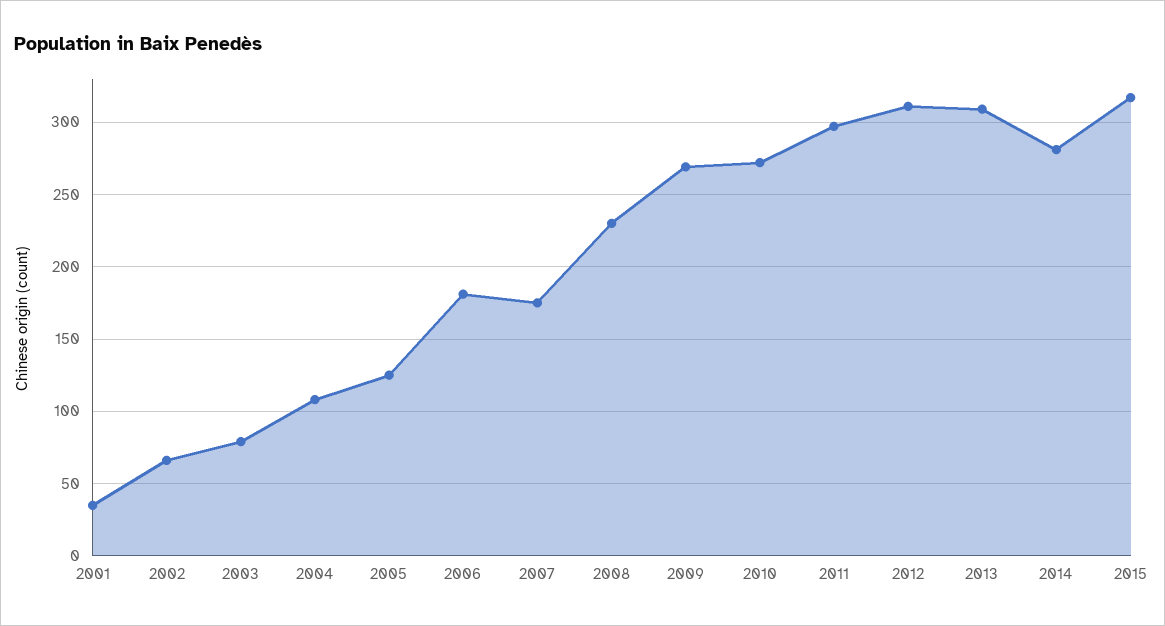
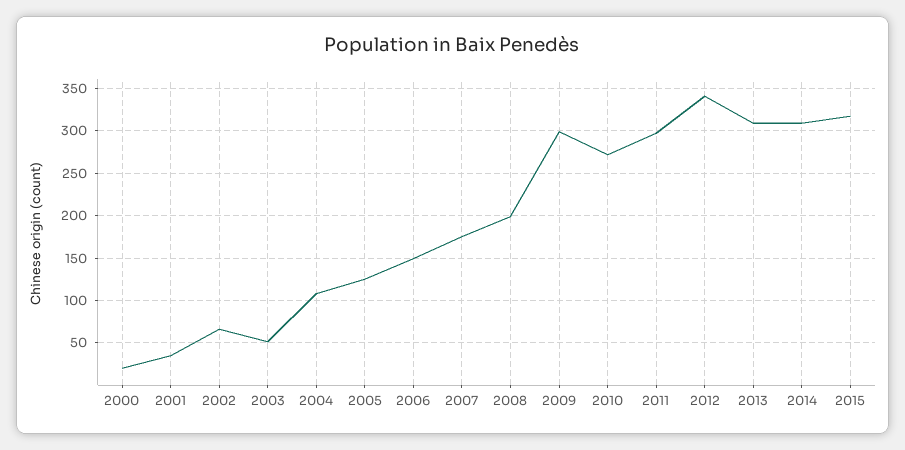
2003: 80 -> 50
2006: 180 -> 150
2008: 230 -> 200
2009: 270 -> 300
2012: 310 -> 340
2014: 280 -> 310
2000: none -> 20

